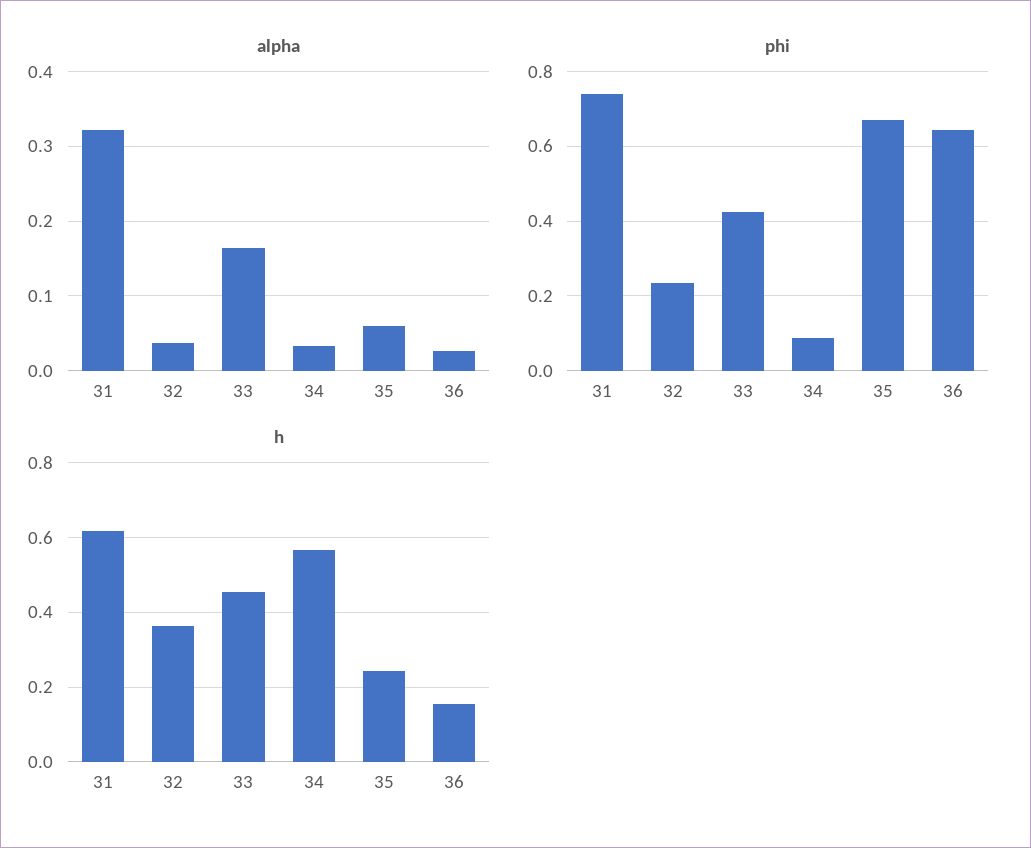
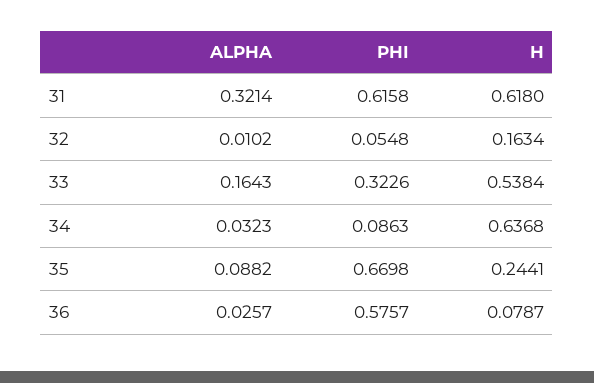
alpha, 32: 0.04 -> 0.0102
alpha, 35: 0.06 -> 0.0882
phi, 31: 0.74 -> 0.6158
phi, 32: 0.24 -> 0.0548
phi, 33: 0.42 -> 0.3226
phi, 36: 0.64 -> 0.5757
h, 32: 0.36 -> 0.1634
h, 33: 0.46 -> 0.5384
h, 34: 0.56 -> 0.6368
h, 36: 0.16 -> 0.0787

